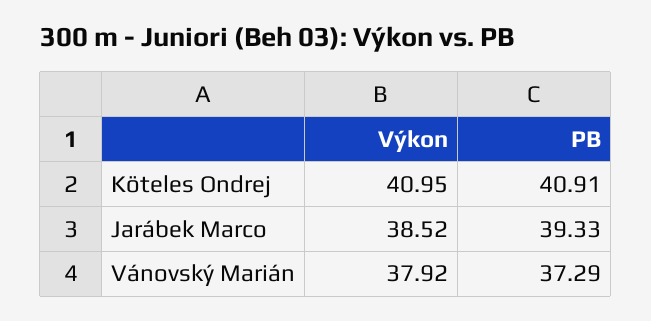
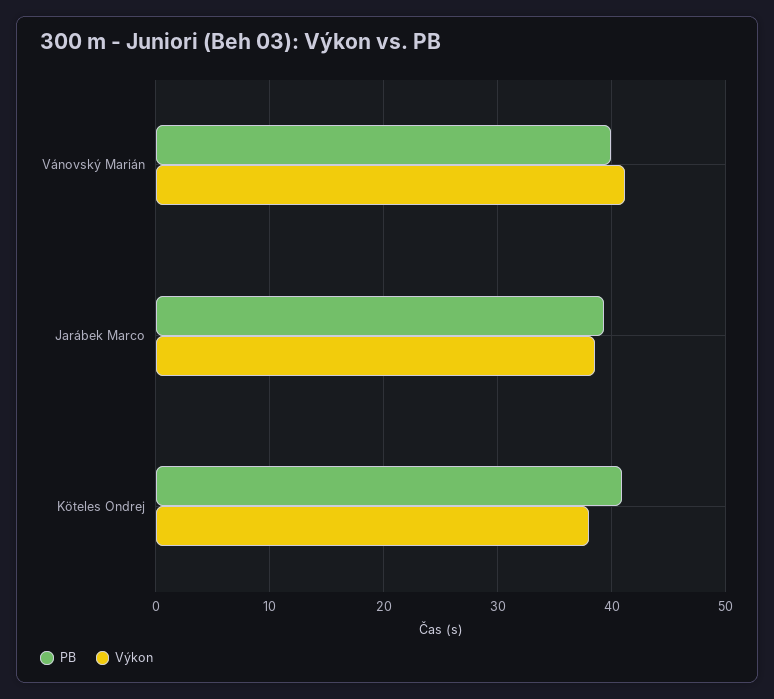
Výkon, Köteles Ondrej: 40.95 -> 38
Výkon, Vánovský Marián: 37.92 -> 41
PB, Vánovský Marián: 37.29 -> 40

